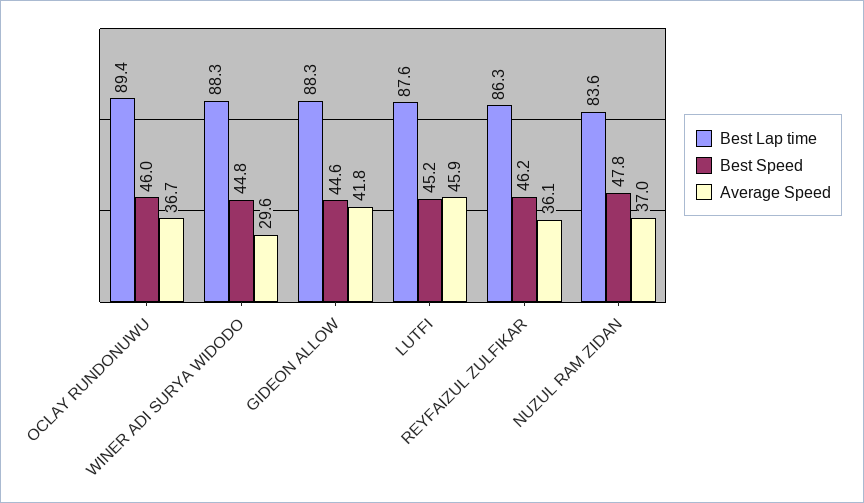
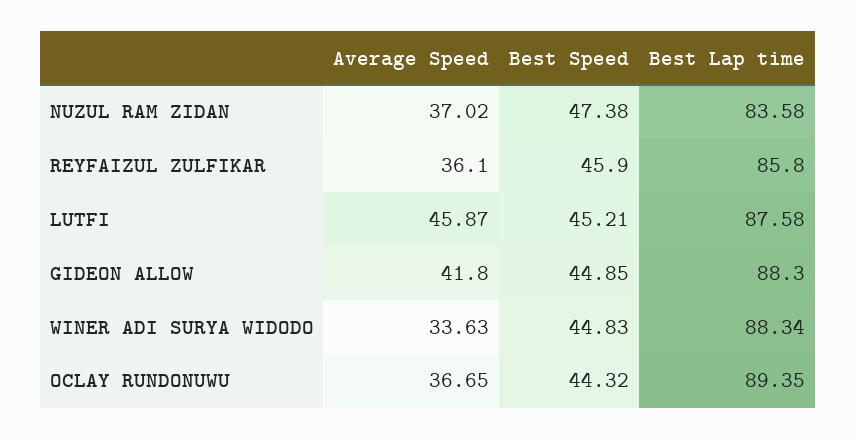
Best Speed, OCLAY RUNDONUWU: 46 -> 44.32
Average Speed, WINER ADI SURYA WIDODO: 29.6 -> 33.63
Best Speed, GIDEON ALLOW: 44.6 -> 44.85
Best Lap time, REYFAIZUL ZULFIKAR: 86.3 -> 85.8
Best Speed, REYFAIZUL ZULFIKAR: 46.2 -> 45.9
Best Speed, NUZUL RAM ZIDAN: 47.8 -> 47.38

